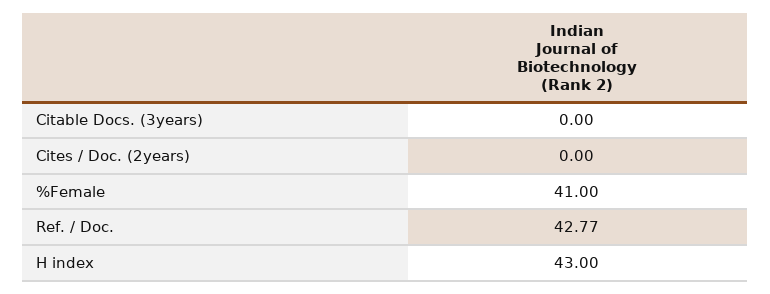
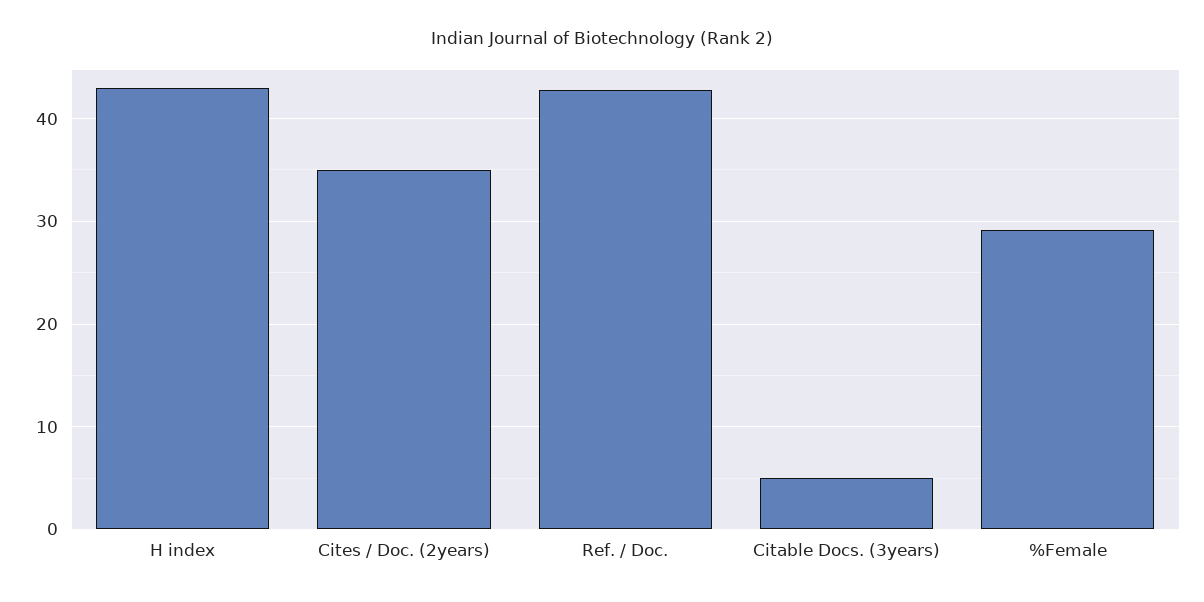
Citable Docs. (3years): 0 -> 5
Cites / Doc. (2years): 0 -> 35
%Female: 41 -> 29

